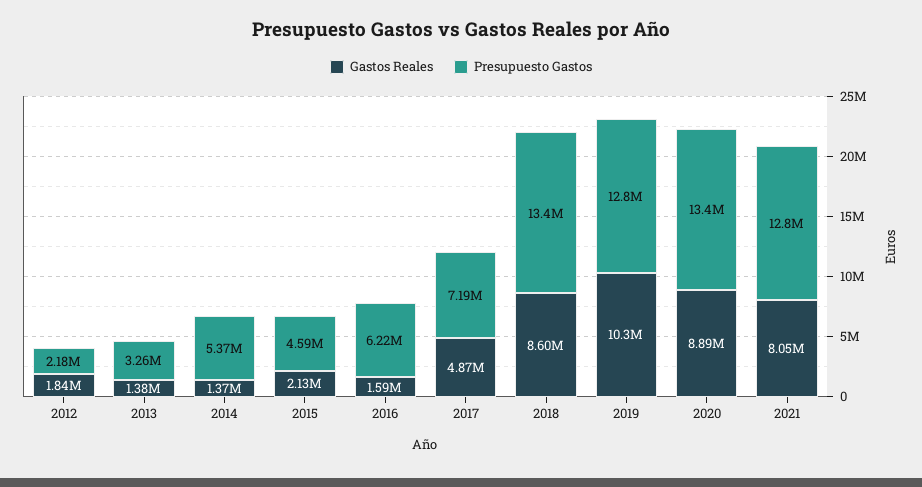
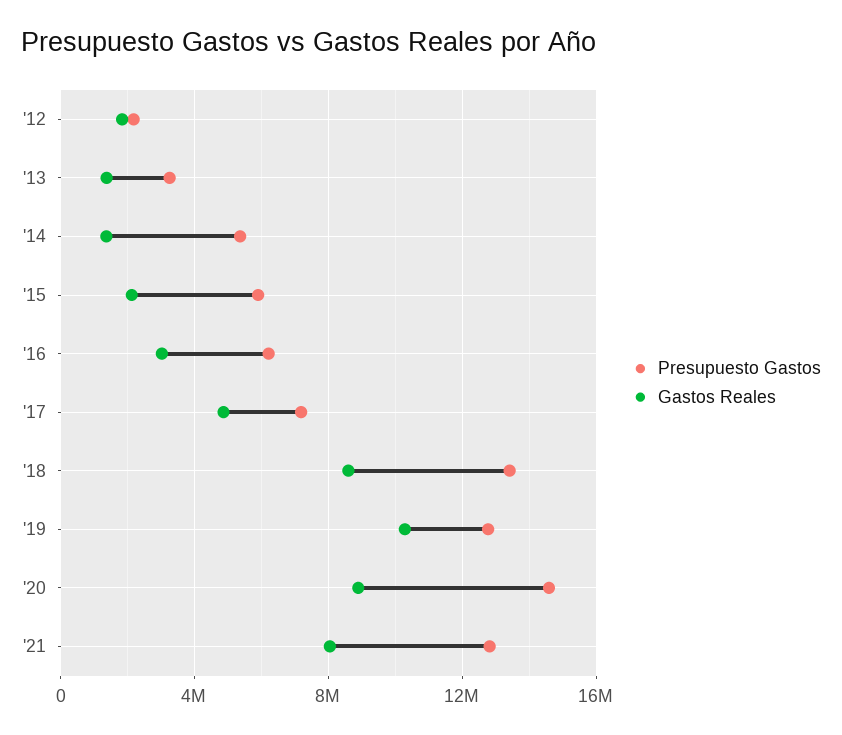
Presupuesto Gastos, 2015: 4590000 -> 6000000
Gastos Reales, 2016: 1590000 -> 3000000
Presupuesto Gastos, 2020: 13400000 -> 14500000

